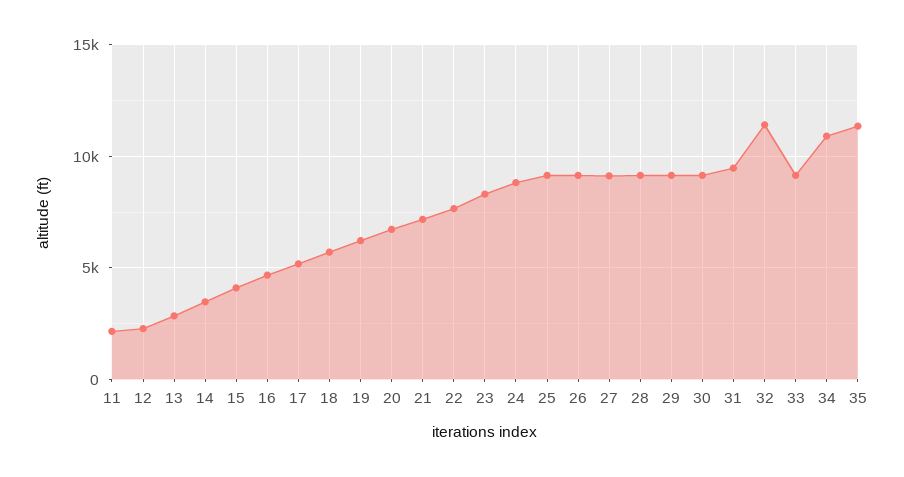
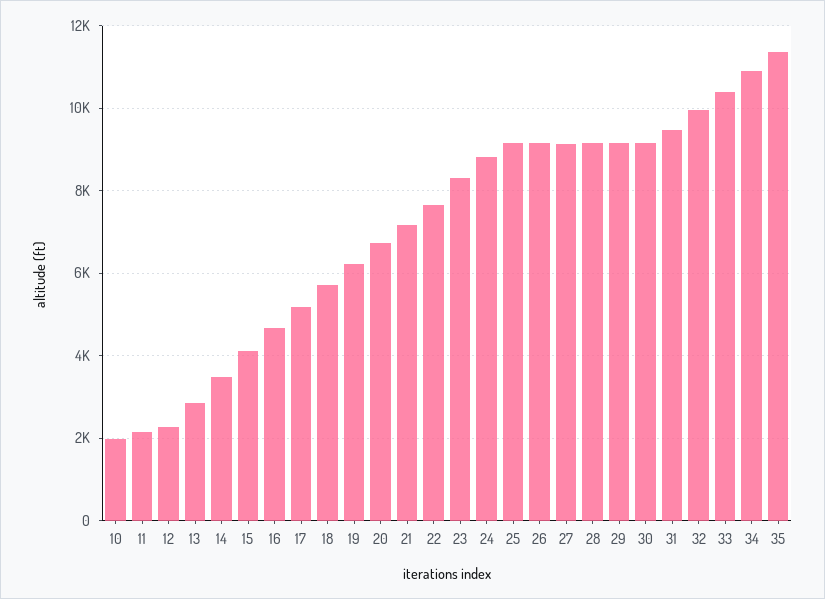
32: 11500 -> 10000
33: 9000 -> 10400
10: none -> 2000

